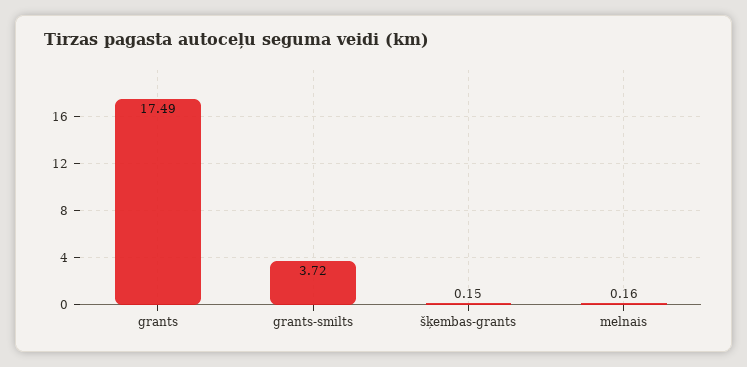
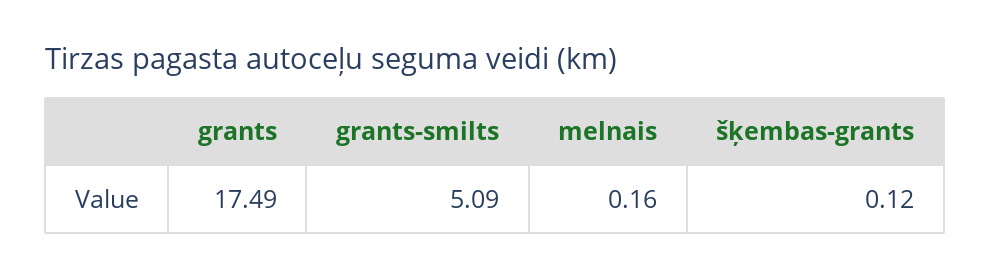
grants-smilts: 3.72 -> 5.09
šķembas-grants: 0.15 -> 0.12

